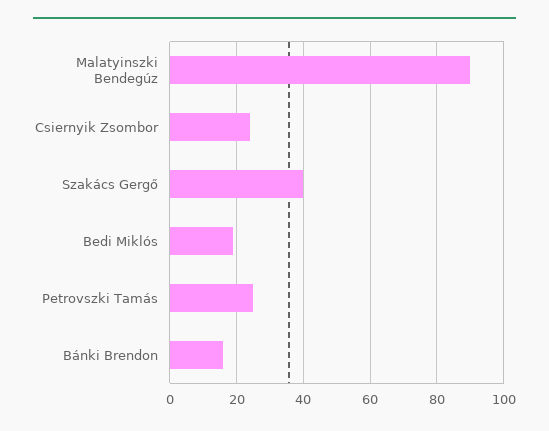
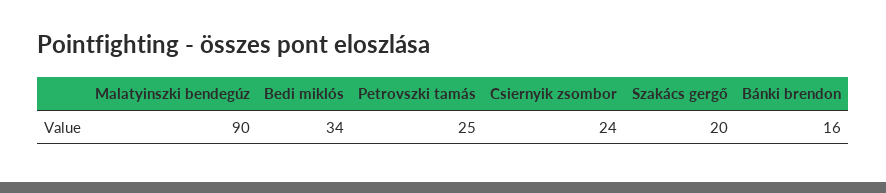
Szakács Gergő: 40 -> 20
Bedi Miklós: 20 -> 34

